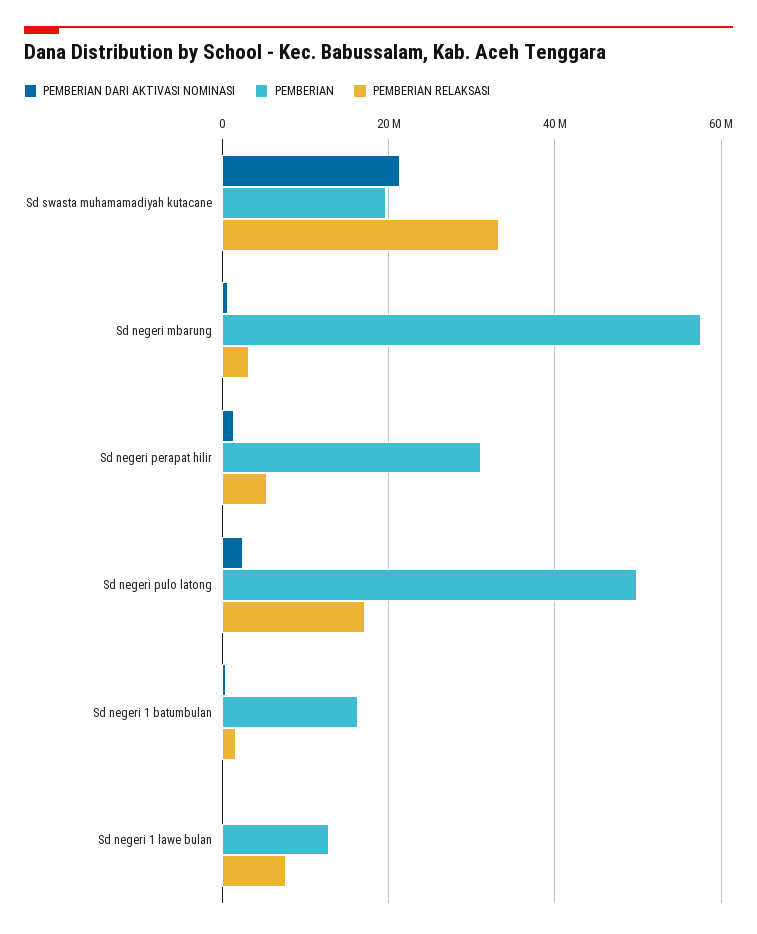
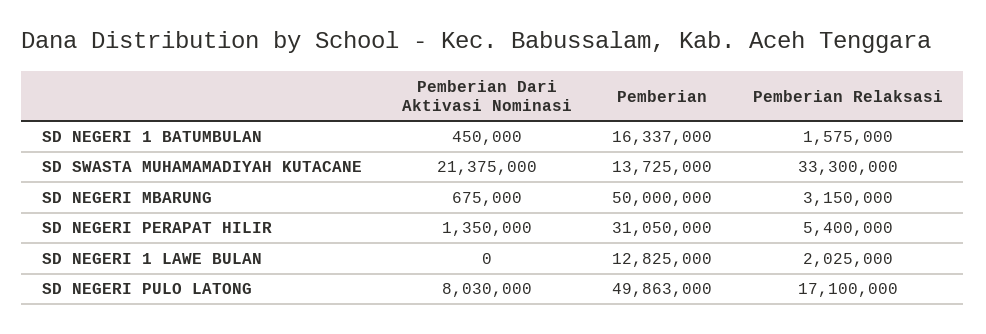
PEMBERIAN, Sd swasta muhamamadiyah kutacane: 20000000 -> 13725000
PEMBERIAN, Sd negeri mbarung: 58000000 -> 50000000
PEMBERIAN DARI AKTIVASI NOMINASI, Sd negeri pulo latong: 2000000 -> 8030000
PEMBERIAN RELAKSASI, Sd negeri 1 lawe bulan: 8000000 -> 2025000

